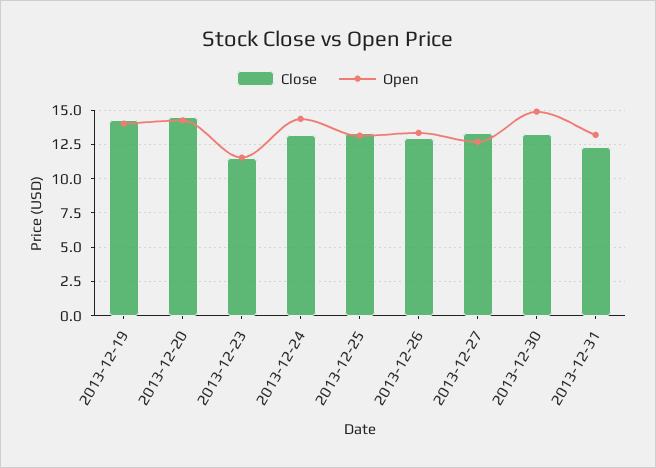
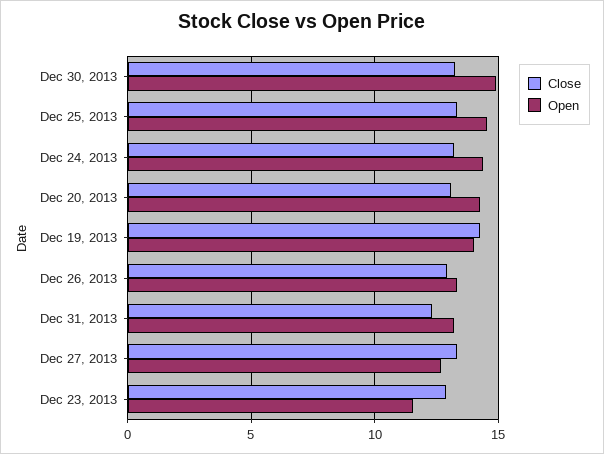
Close, 2013-12-20: 14.5 -> 13
Close, 2013-12-23: 11.5 -> 13
Open, 2013-12-25: 13 -> 14.5

